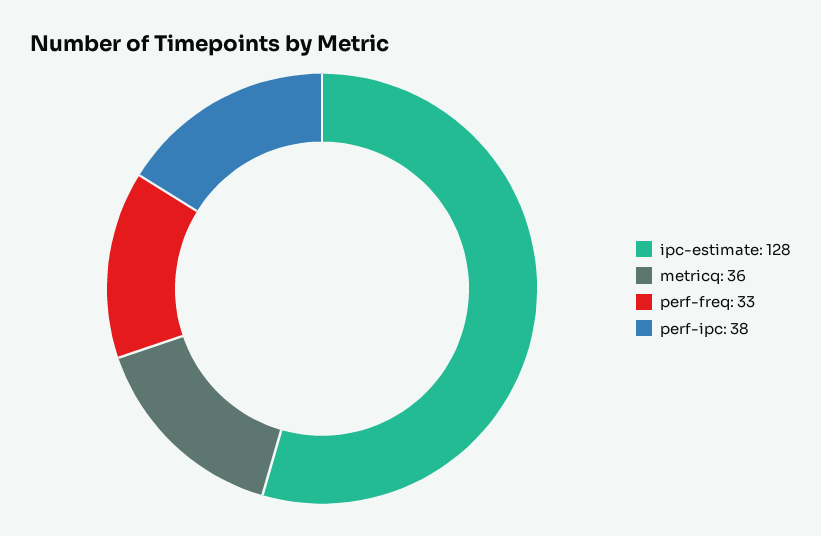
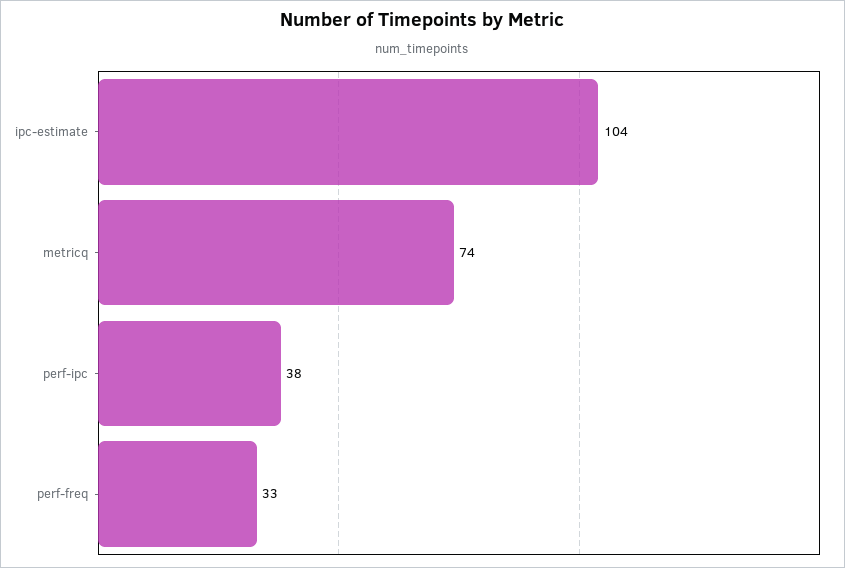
ipc-estimate: 128 -> 104
metricq: 36 -> 74

